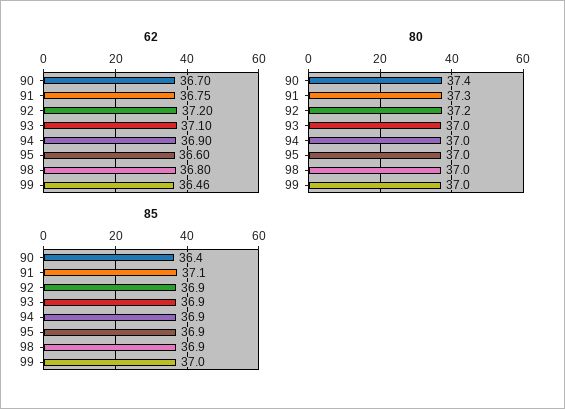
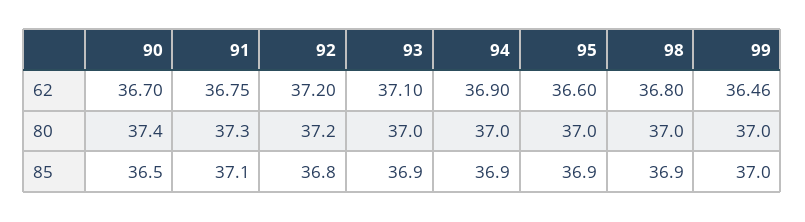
85, 90: 36.4 -> 36.5
85, 92: 36.9 -> 36.8

